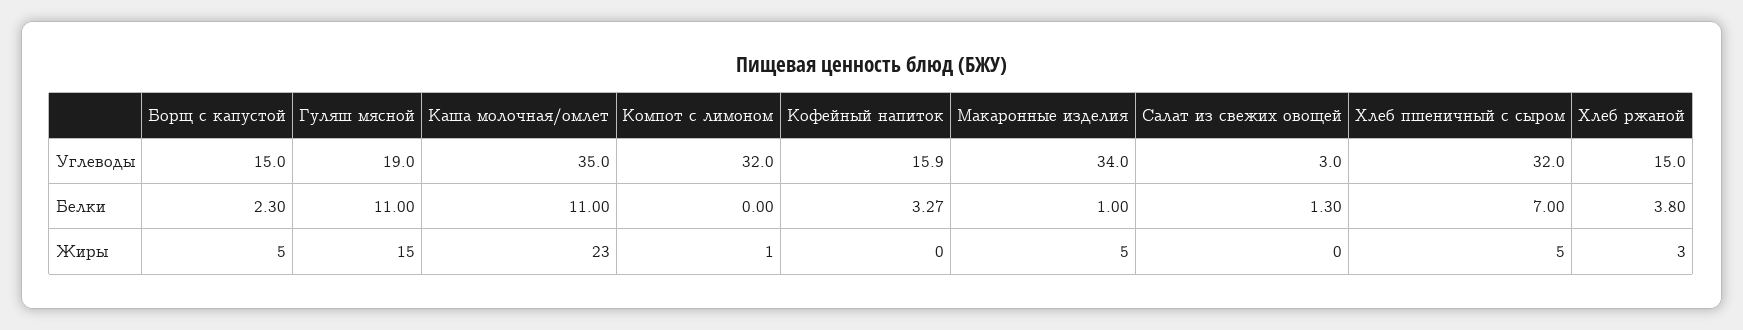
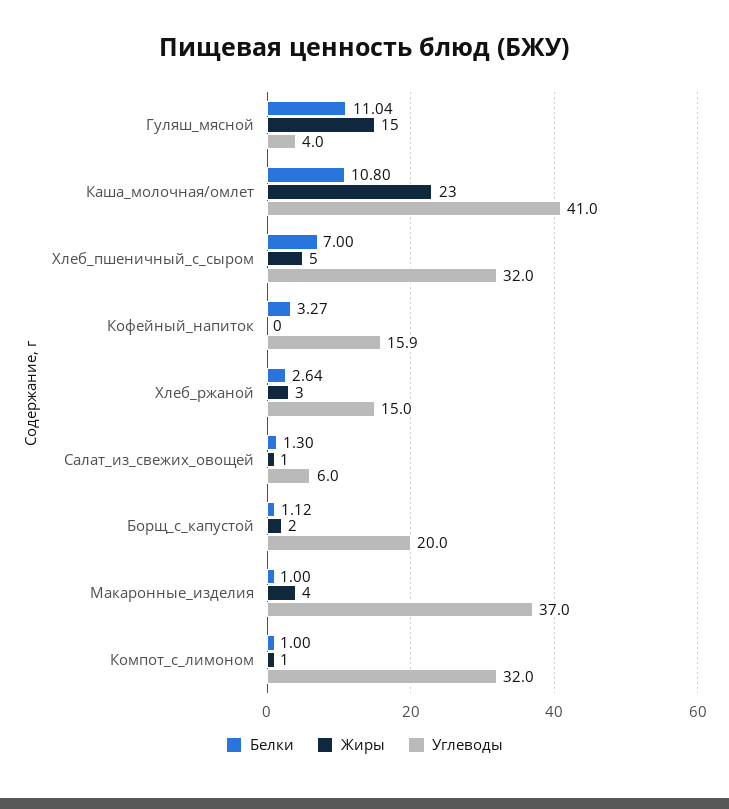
Углеводы, Борщ с капустой: 15 -> 20
Углеводы, Гуляш мясной: 19 -> 4
Углеводы, Каша молочная/омлет: 35 -> 41
Углеводы, Макаронные изделия: 34 -> 37
Углеводы, Салат из свежих овощей: 3 -> 6
Белки, Борщ с капустой: 2.3 -> 1.12
Белки, Гуляш мясной: 11 -> 11.04
Белки, Каша молочная/омлет: 11 -> 10.8
Белки, Компот с лимоном: 0 -> 1
Белки, Хлеб ржаной: 3.8 -> 2.64
Жиры, Борщ с капустой: 5 -> 2
Жиры, Макаронные изделия: 5 -> 4
Жиры, Салат из свежих овощей: 0 -> 1

